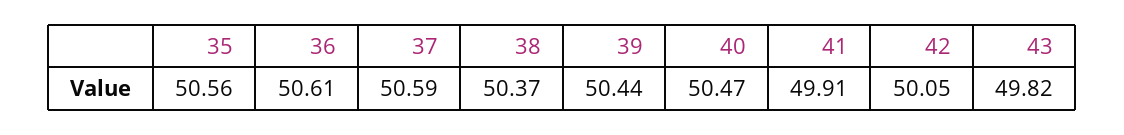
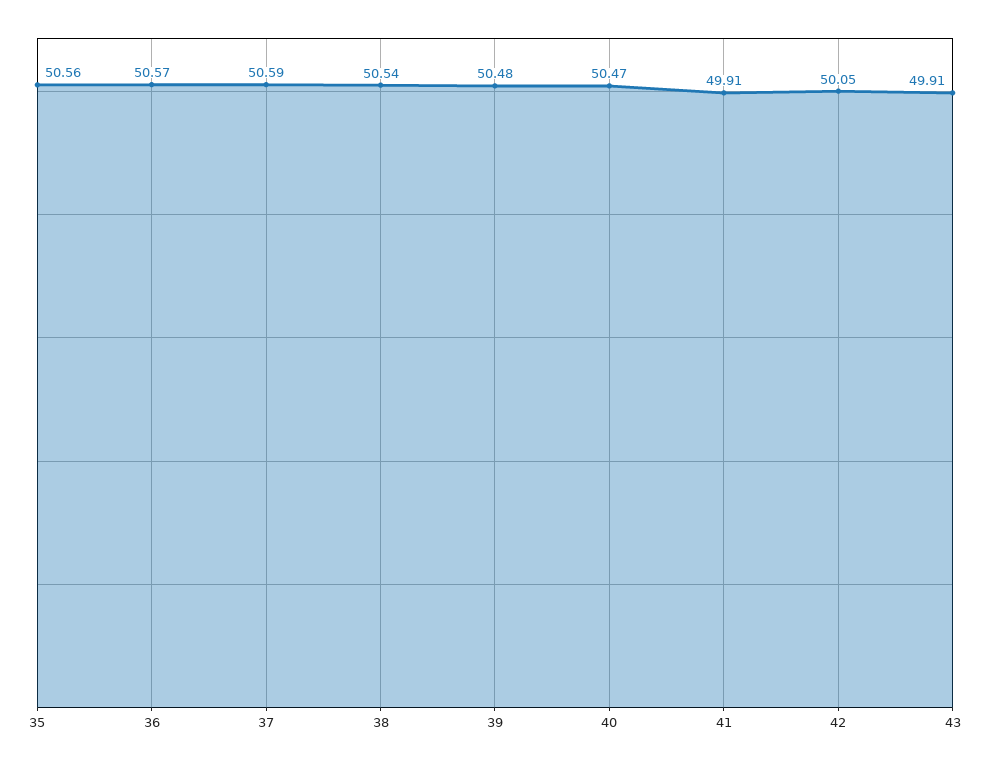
36: 50.61 -> 50.57
38: 50.37 -> 50.54
39: 50.44 -> 50.48
43: 49.82 -> 49.91

